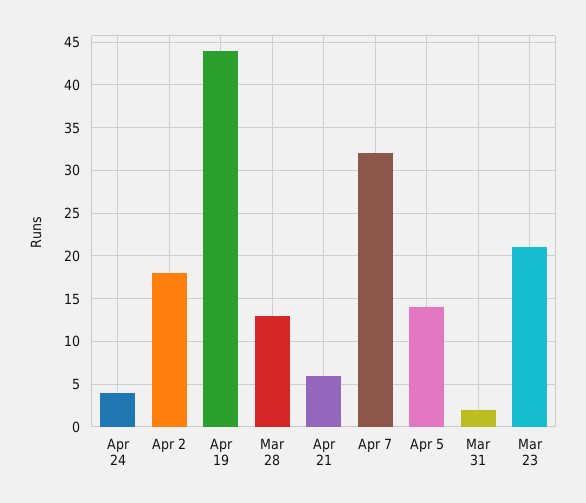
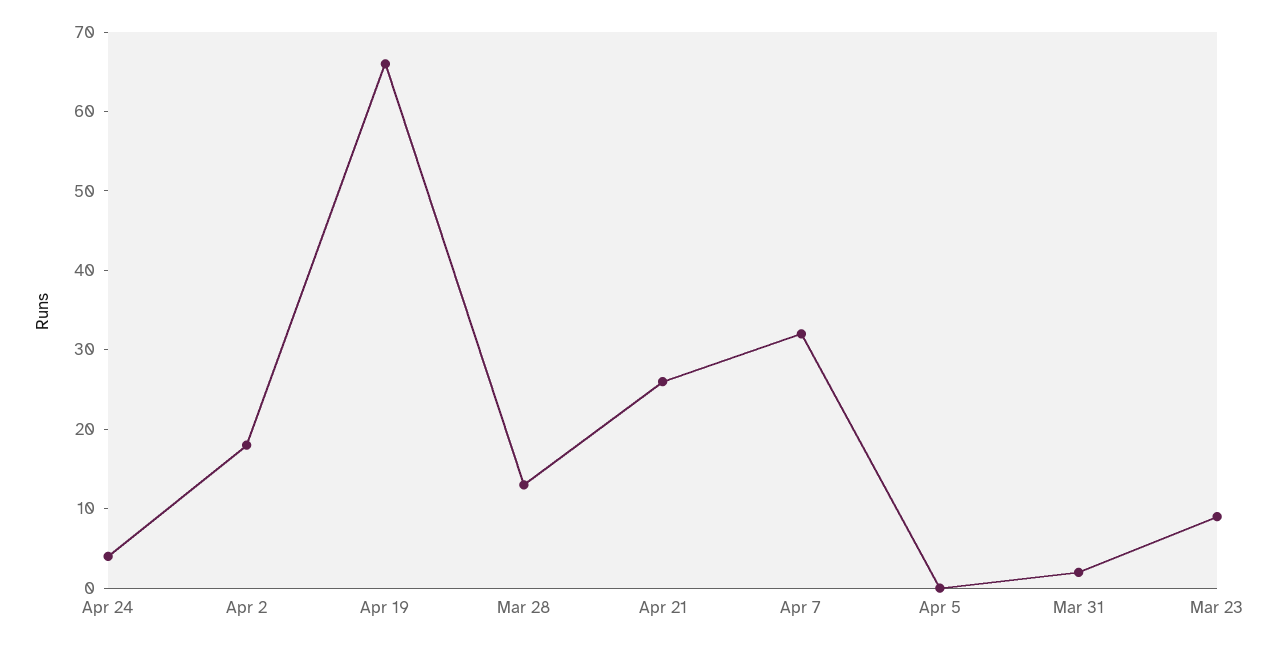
Apr 19: 44 -> 65
Apr 21: 6 -> 25
Apr 5: 14 -> 0
Mar 23: 21 -> 10

